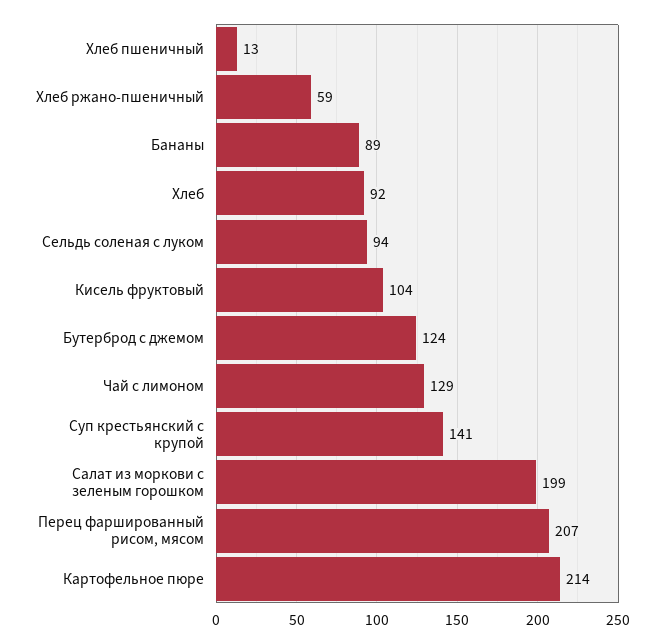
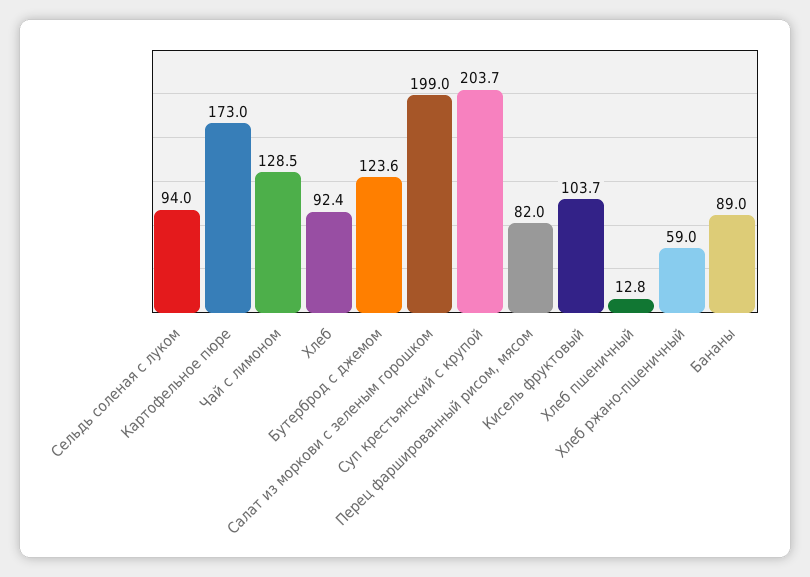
Суп крестьянский с крупой: 141 -> 203.7
Перец фаршированный рисом, мясом: 207 -> 82
Картофельное пюре: 214 -> 173

